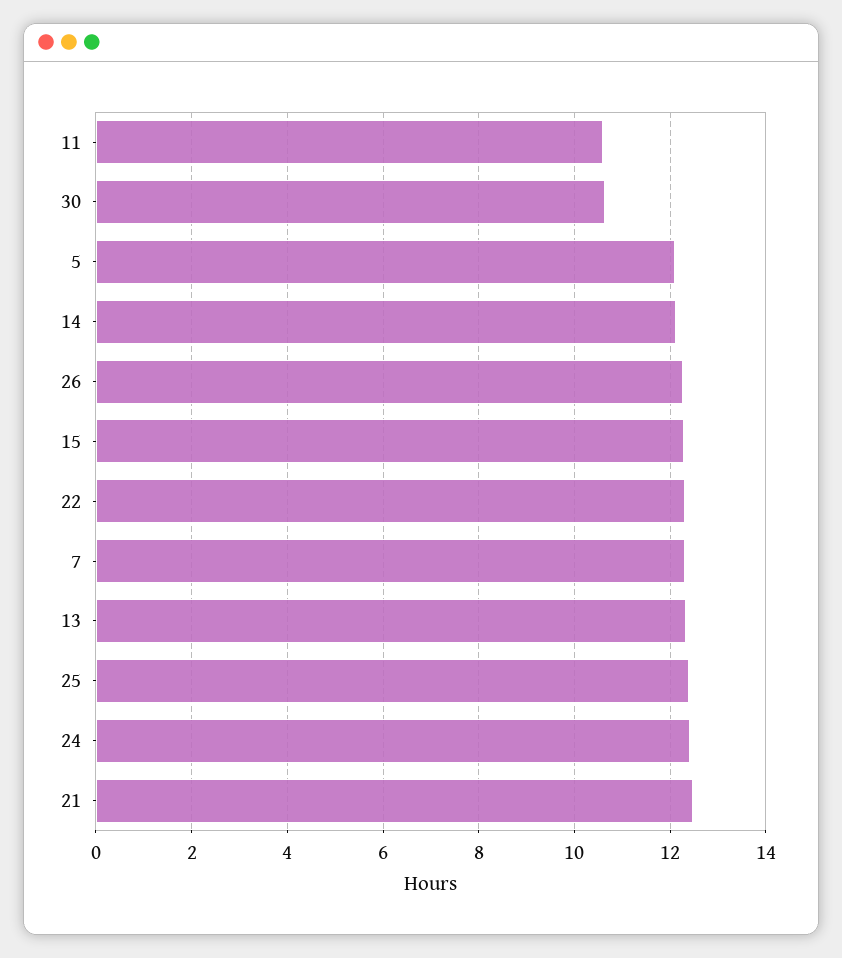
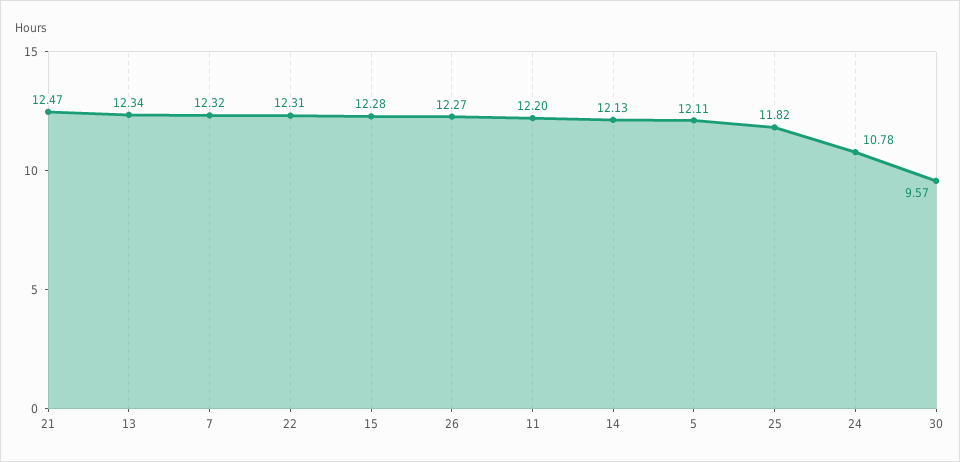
11: 10.6 -> 12.2
30: 10.6 -> 9.57
25: 12.4 -> 11.82
24: 12.4 -> 10.78

